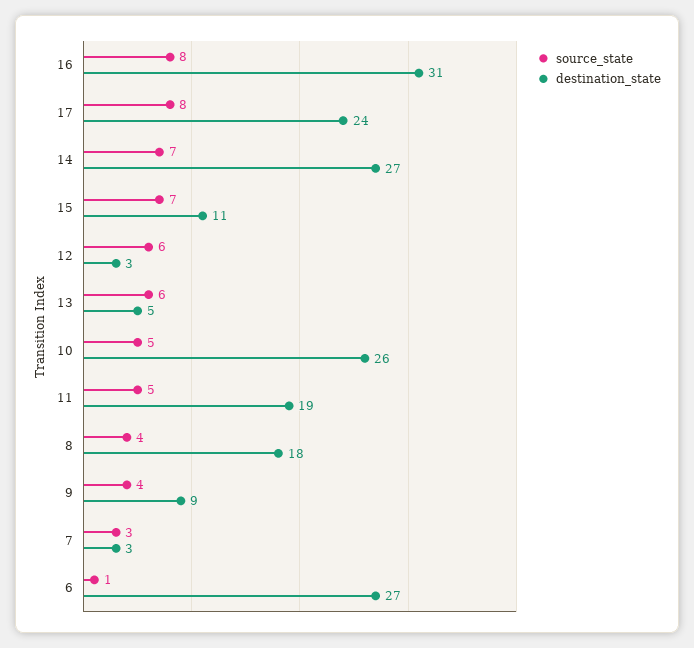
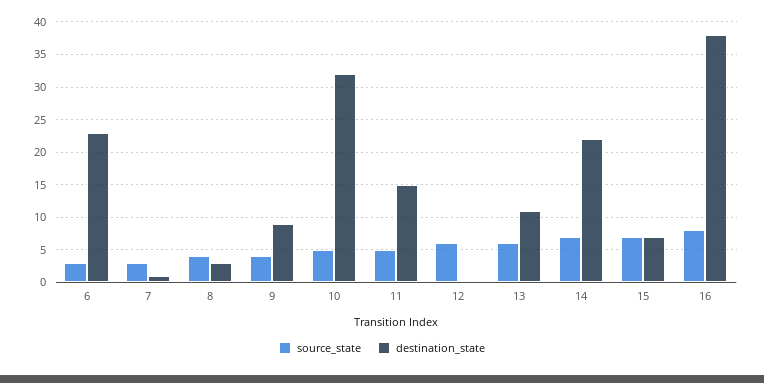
destination_state, 16: 31 -> 38
source_state, 17: 8 -> none
destination_state, 17: 24 -> none
destination_state, 14: 27 -> 22
destination_state, 15: 11 -> 7
destination_state, 12: 3 -> 0
destination_state, 13: 5 -> 11
destination_state, 10: 26 -> 32
destination_state, 11: 19 -> 15
destination_state, 8: 18 -> 3
destination_state, 7: 3 -> 1
source_state, 6: 1 -> 3
destination_state, 6: 27 -> 23

